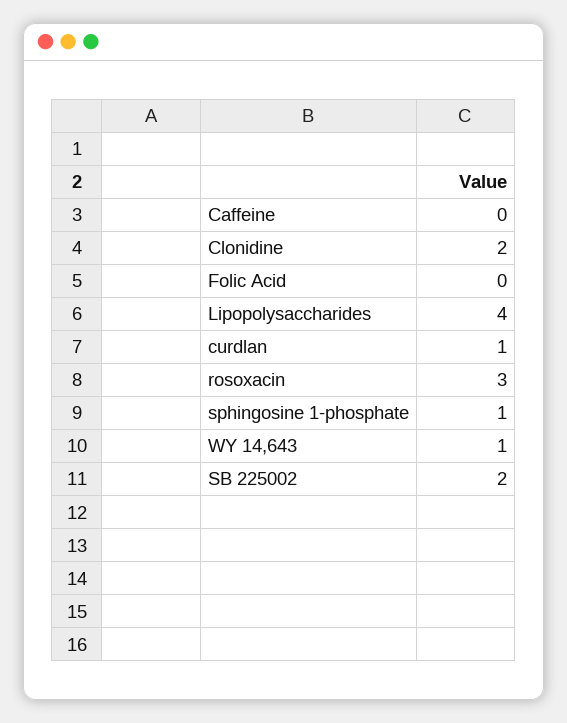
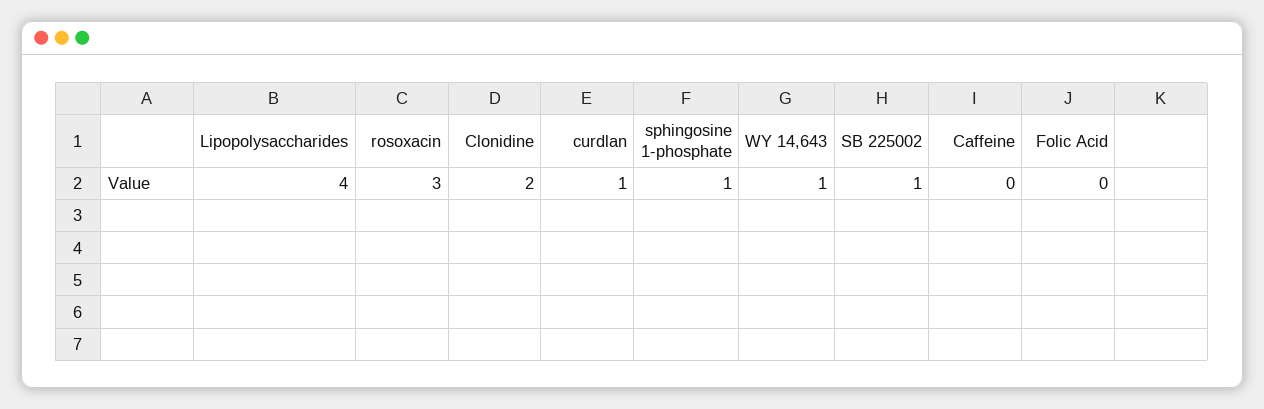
SB 225002: 2 -> 1

